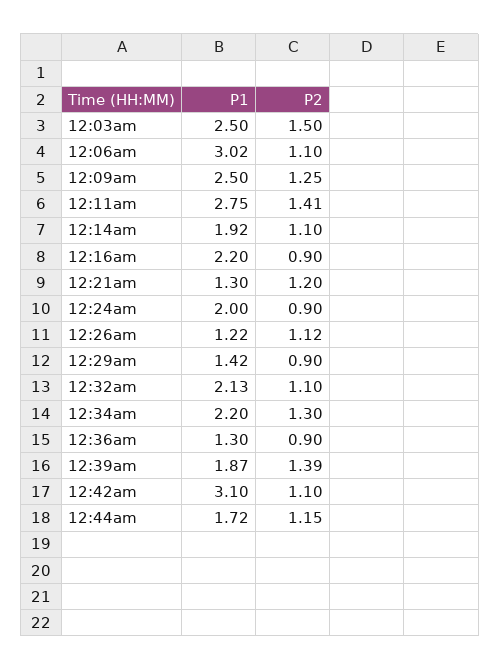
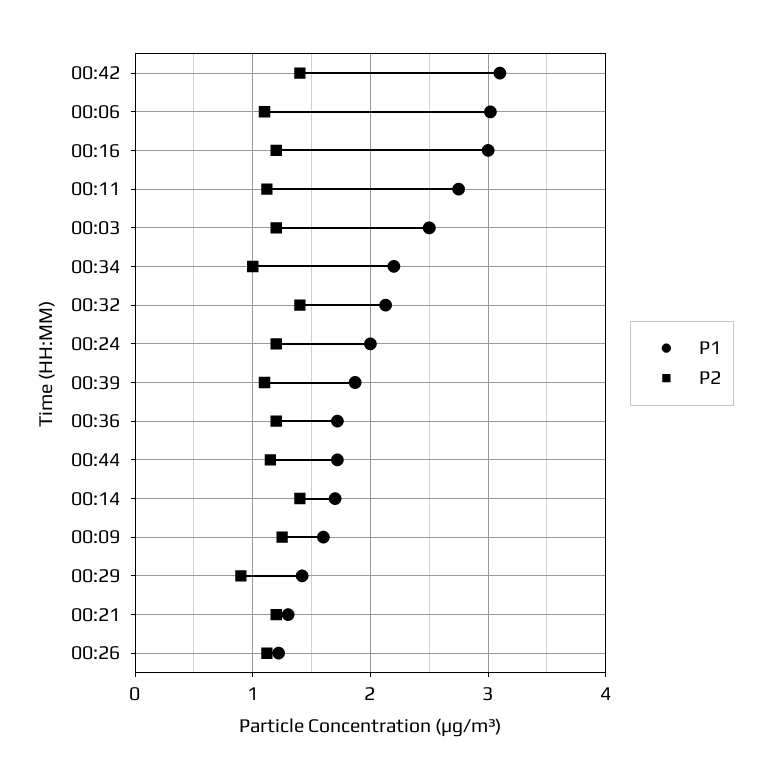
P2, 12:03am: 1.5 -> 1.2
P1, 12:09am: 2.5 -> 1.6
P2, 12:11am: 1.41 -> 1.1
P1, 12:14am: 1.92 -> 1.7
P2, 12:14am: 1.1 -> 1.4
P1, 12:16am: 2.2 -> 3
P2, 12:16am: 0.9 -> 1.2
P2, 12:24am: 0.9 -> 1.2
P2, 12:32am: 1.1 -> 1.4
P2, 12:34am: 1.3 -> 1
P1, 12:36am: 1.3 -> 1.7
P2, 12:36am: 0.9 -> 1.2
P2, 12:39am: 1.39 -> 1.1
P2, 12:42am: 1.1 -> 1.4

